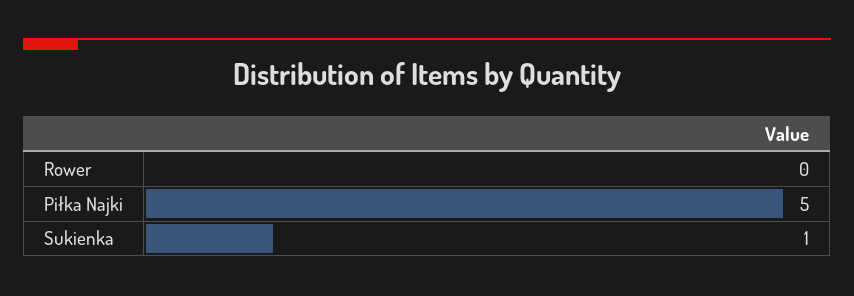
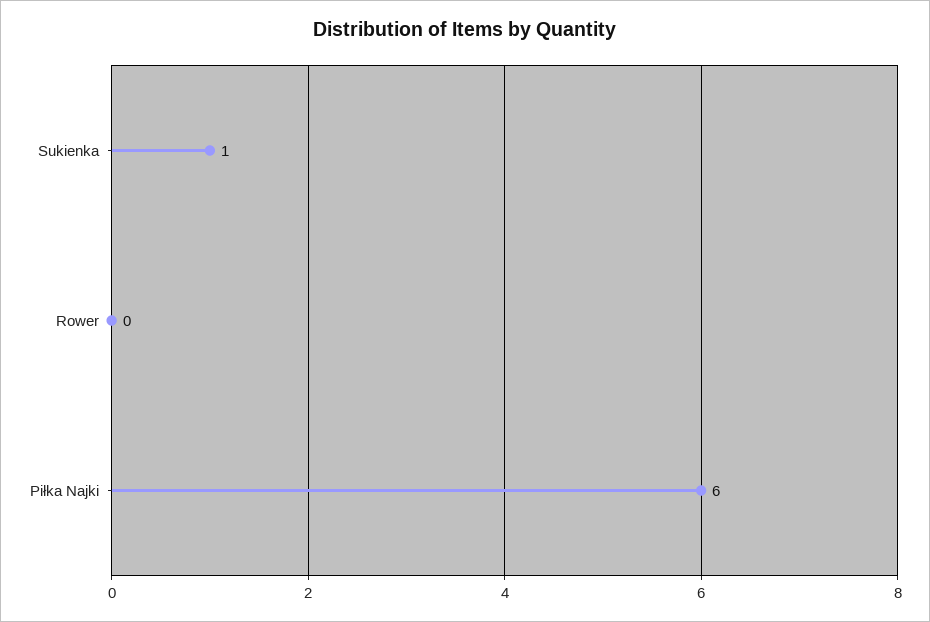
Piłka Najki: 5 -> 6

